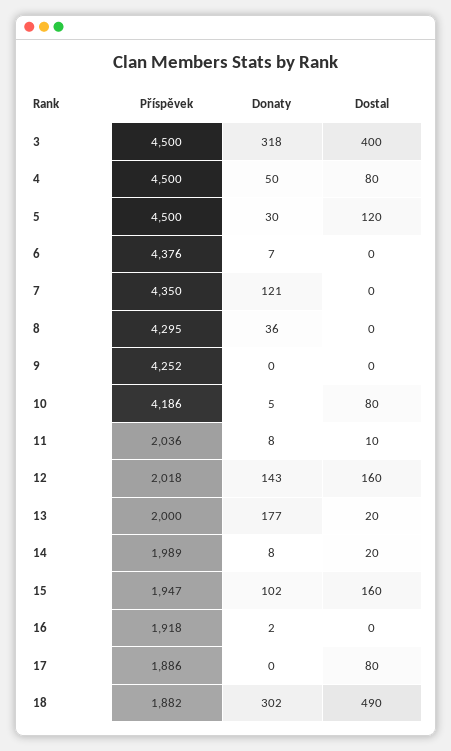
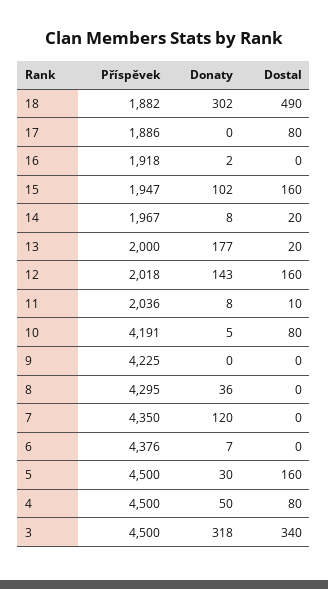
Dostal, 3: 400 -> 340
Dostal, 5: 120 -> 160
Donaty, 7: 121 -> 120
Příspěvek, 9: 4252 -> 4225
Příspěvek, 10: 4186 -> 4191
Příspěvek, 14: 1989 -> 1967

